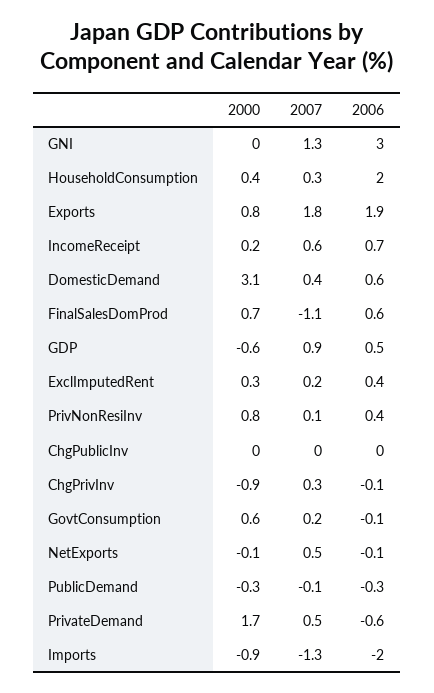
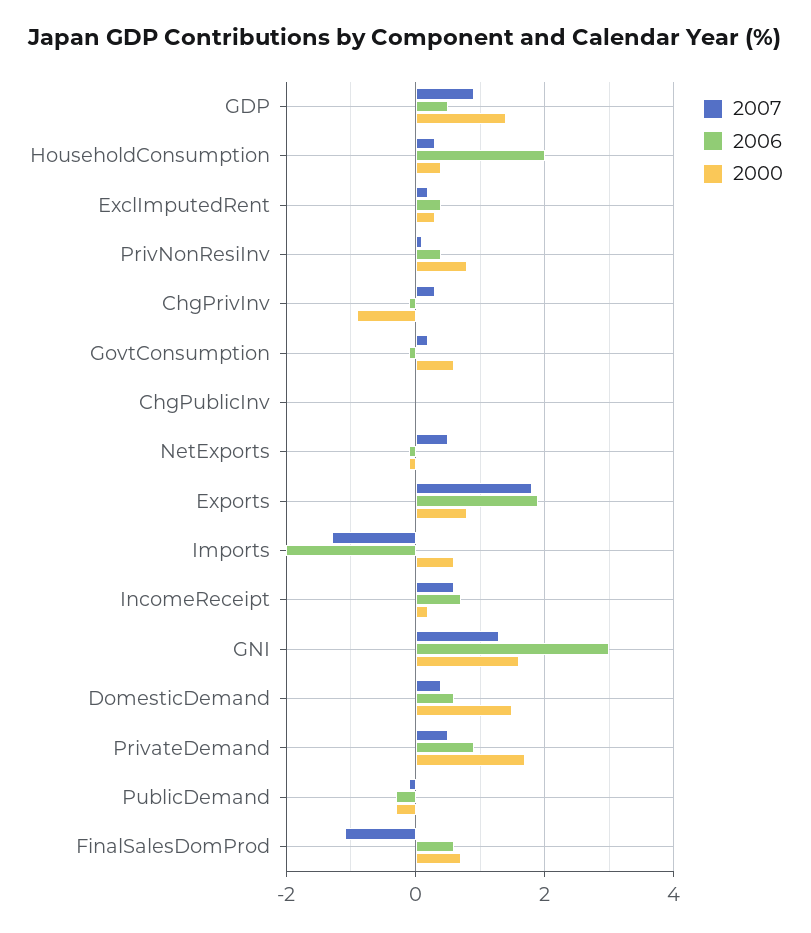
2000, GNI: 0 -> 1.5
2000, DomesticDemand: 3.1 -> 1.5
2000, GDP: -0.6 -> 1.5
2006, PrivateDemand: -0.6 -> 1
2000, Imports: -0.9 -> 0.5

